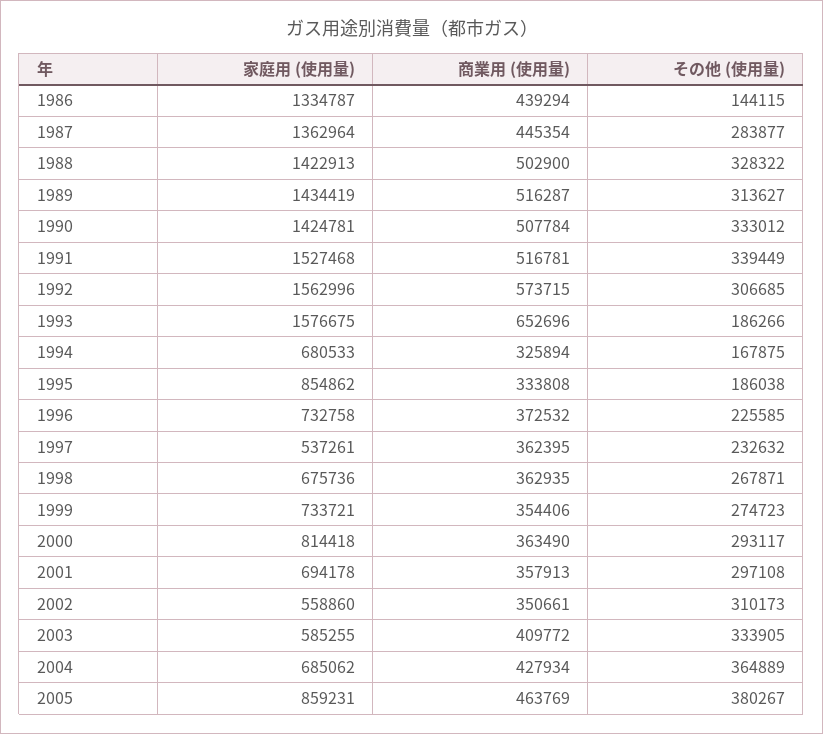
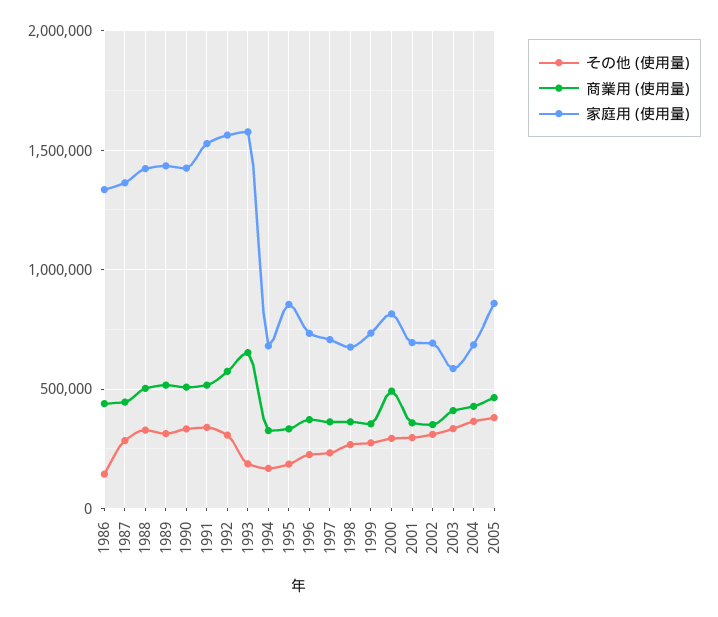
家庭用 (使用量), 1997: 537261 -> 700000
商業用 (使用量), 2000: 363490 -> 500000
家庭用 (使用量), 2002: 558860 -> 700000

